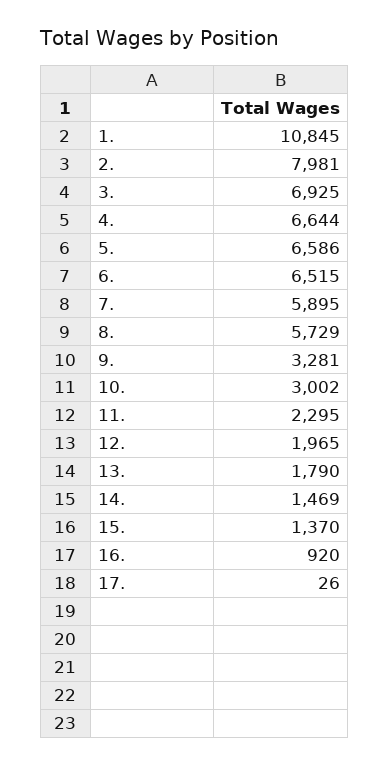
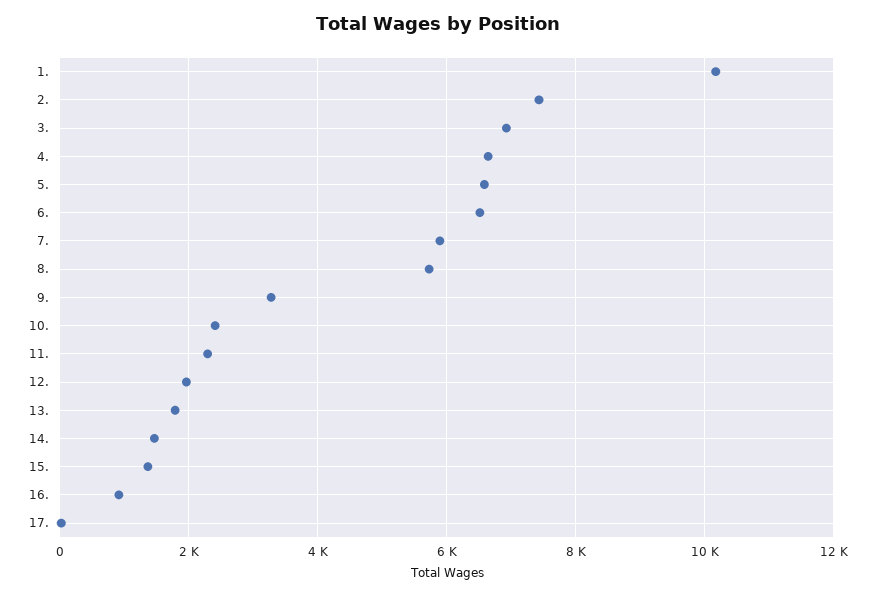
1.: 10845 -> 10200
2.: 7981 -> 7400
10.: 3002 -> 2400

